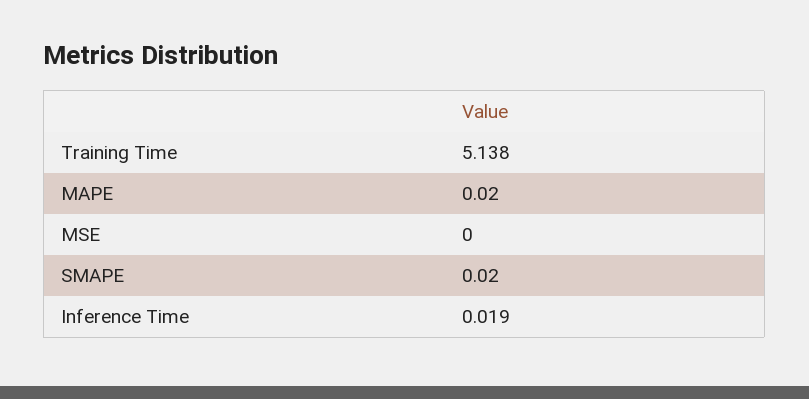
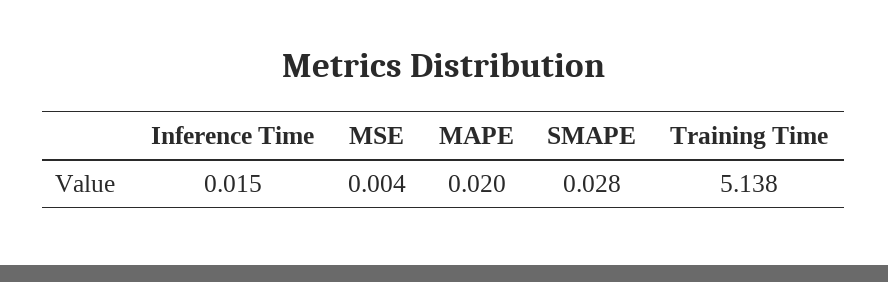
MSE: 0 -> 0.004
SMAPE: 0.02 -> 0.028
Inference Time: 0.019 -> 0.015

